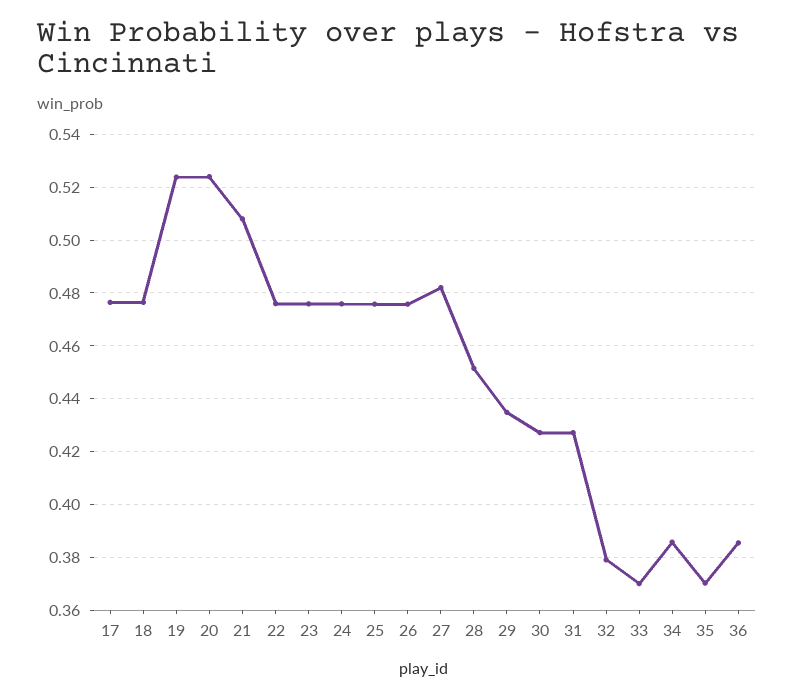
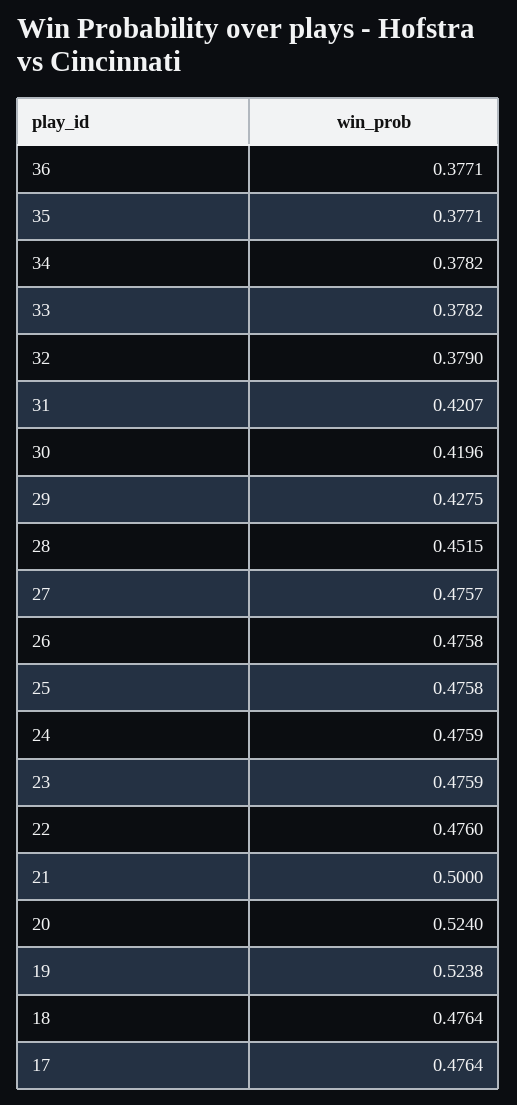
21: 0.5075 -> 0.5
27: 0.4825 -> 0.4757
29: 0.435 -> 0.4275
30: 0.4275 -> 0.4196
31: 0.4275 -> 0.4207
33: 0.37 -> 0.3782
34: 0.385 -> 0.3782
35: 0.37 -> 0.3771
36: 0.385 -> 0.3771

